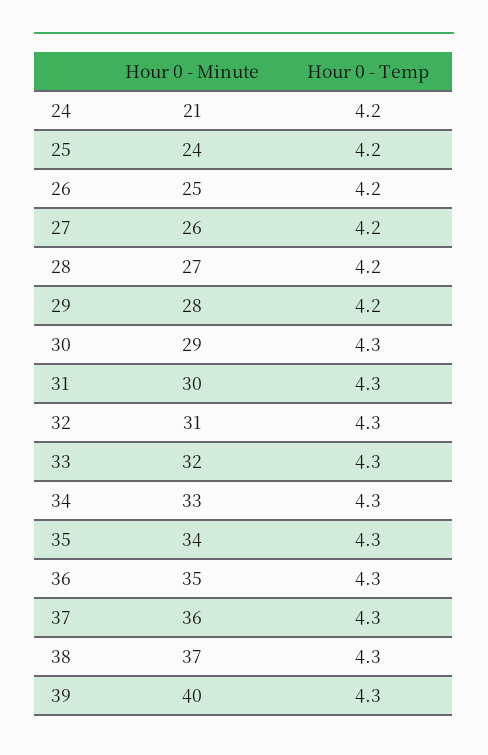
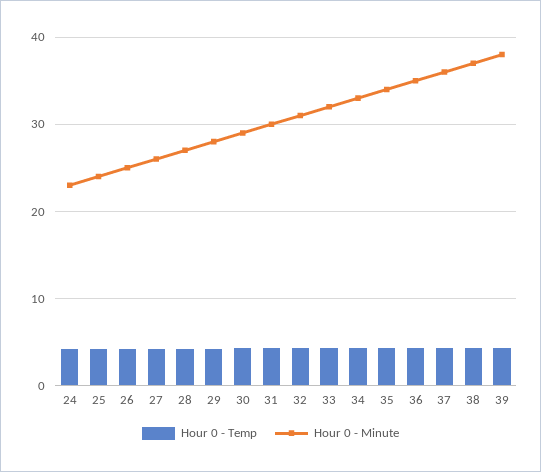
Hour 0 - Minute, 24: 21 -> 23
Hour 0 - Minute, 39: 40 -> 38

